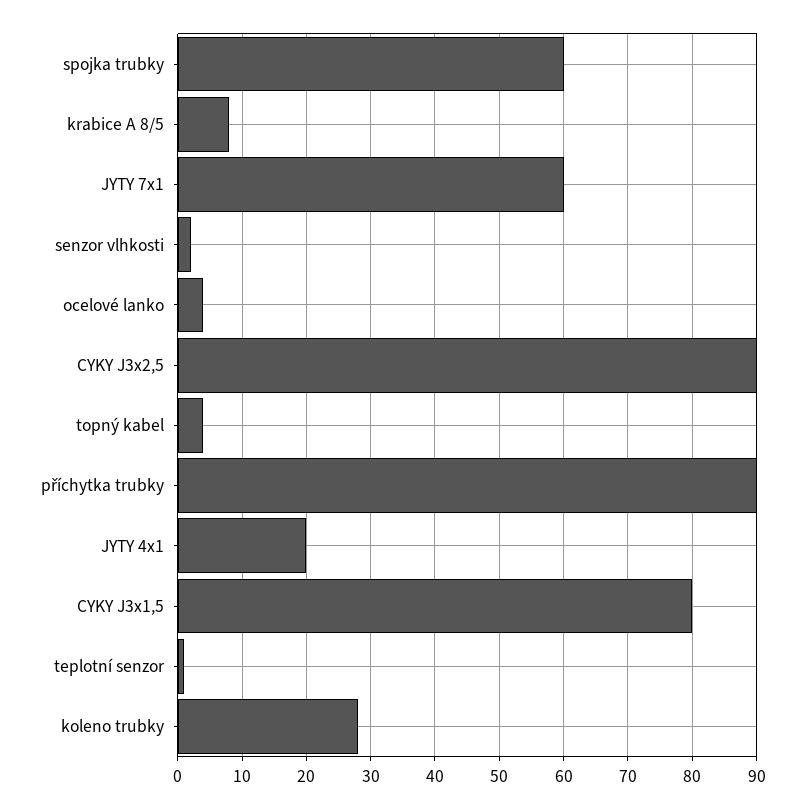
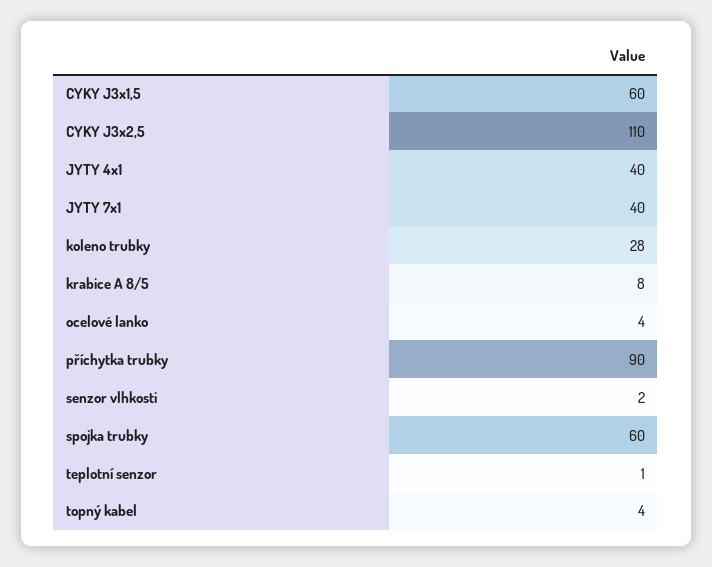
JYTY 7x1: 60 -> 40
CYKY J3x2,5: 90 -> 110
JYTY 4x1: 20 -> 40
CYKY J3x1,5: 80 -> 60

